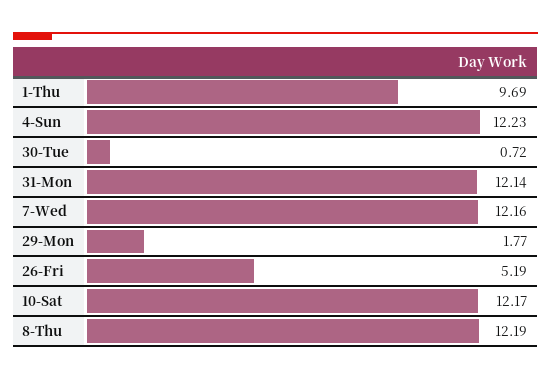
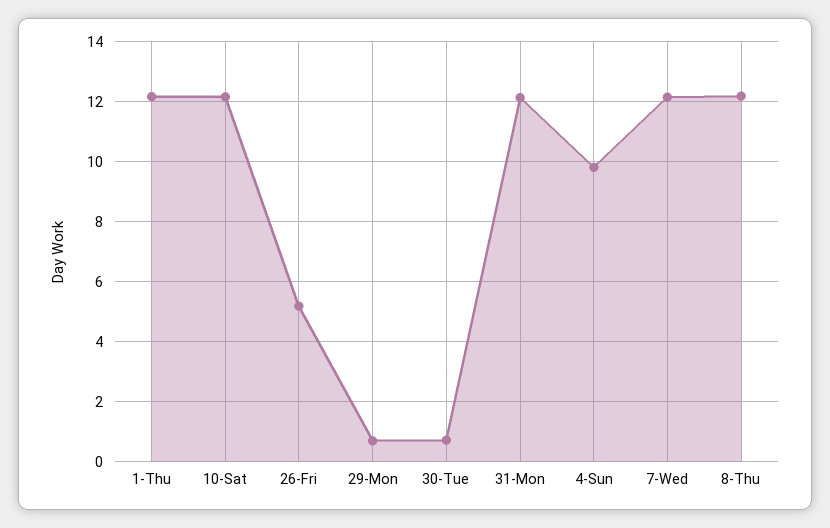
1-Thu: 9.69 -> 12.25
4-Sun: 12.23 -> 9.75
29-Mon: 1.77 -> 0.75

